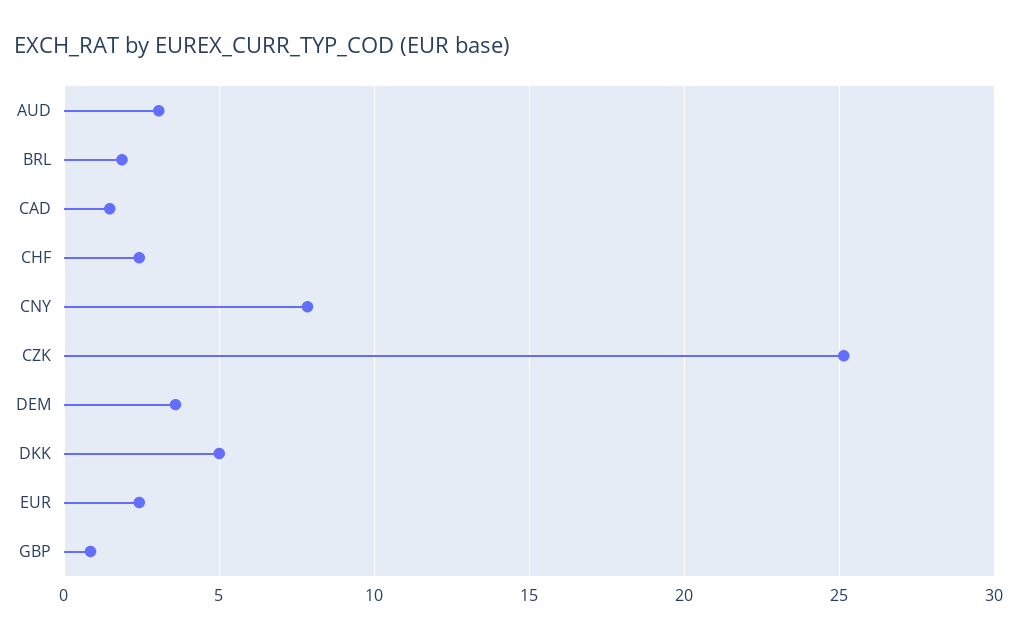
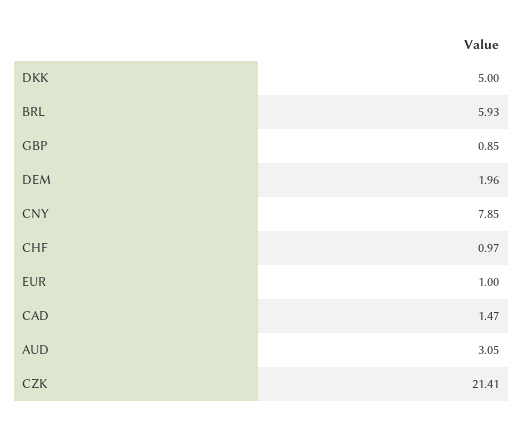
BRL: 2 -> 5.93
CHF: 2.5 -> 0.97
CZK: 25 -> 21.41
DEM: 3.5 -> 1.96
EUR: 2.5 -> 1

